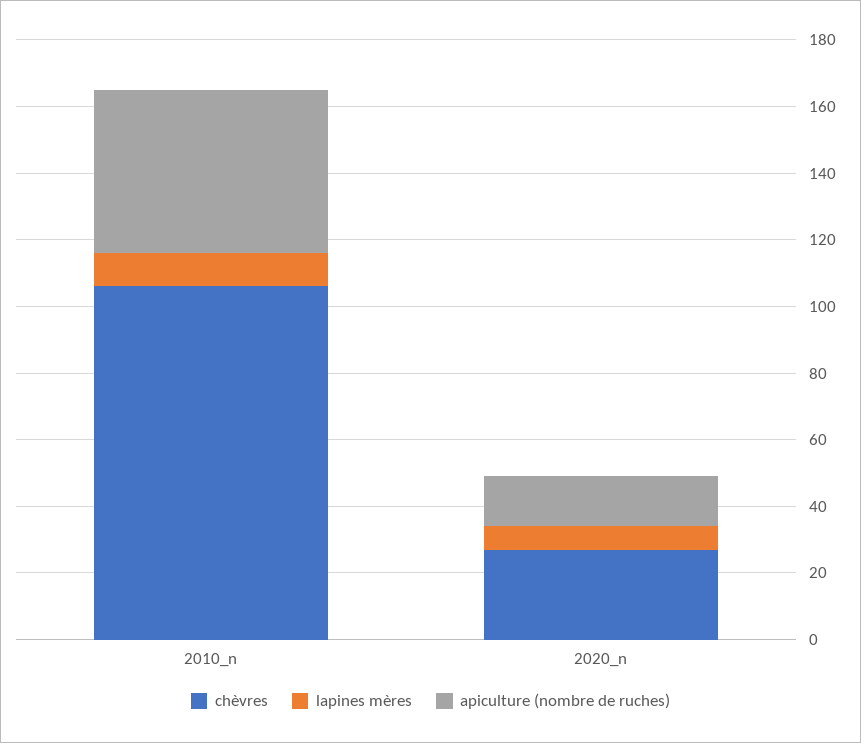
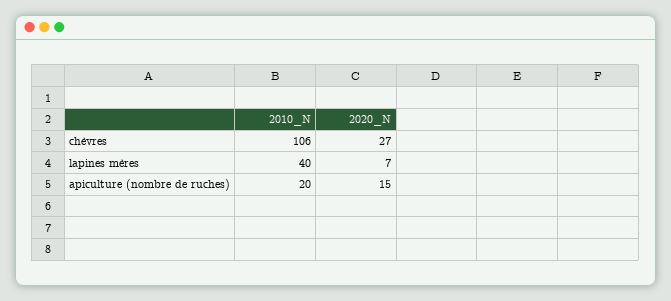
lapines mères, 2010_n: 10 -> 40
apiculture (nombre de ruches), 2010_n: 50 -> 20

